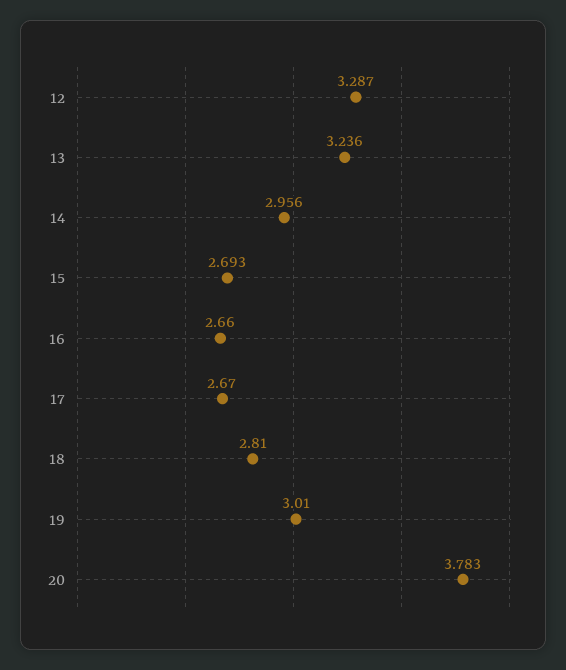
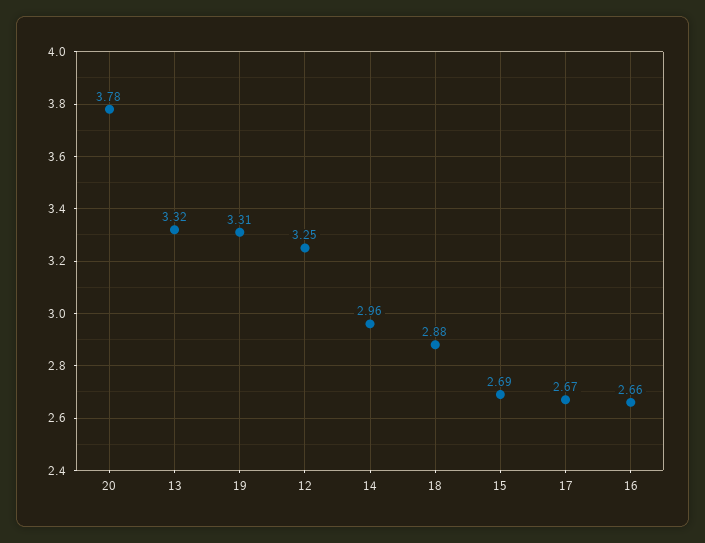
12: 3.287 -> 3.25
13: 3.236 -> 3.32
18: 2.81 -> 2.88
19: 3.01 -> 3.31

